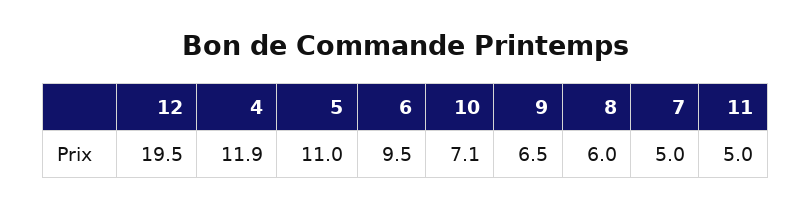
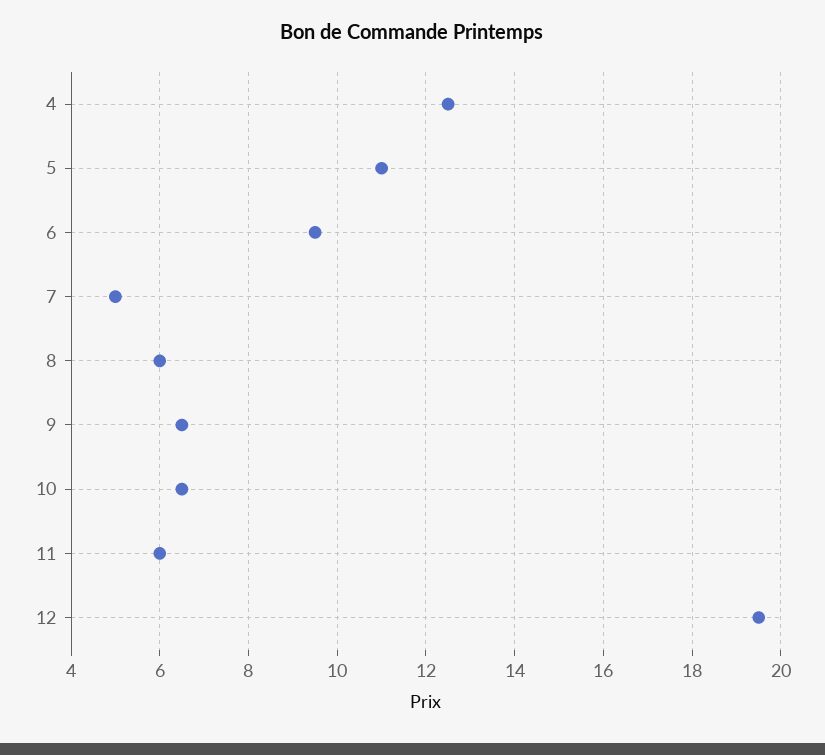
4: 11.9 -> 12.5
10: 7.1 -> 6.5
11: 5 -> 6

